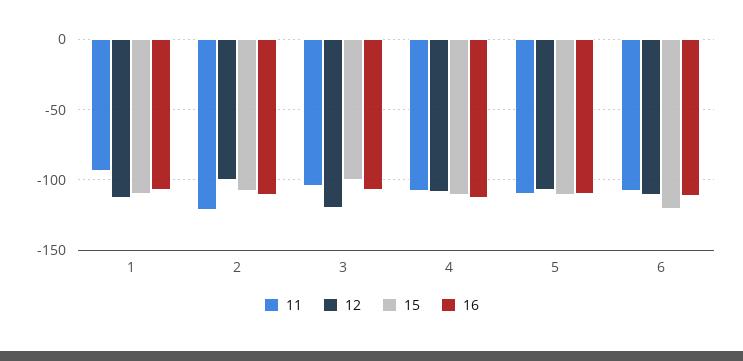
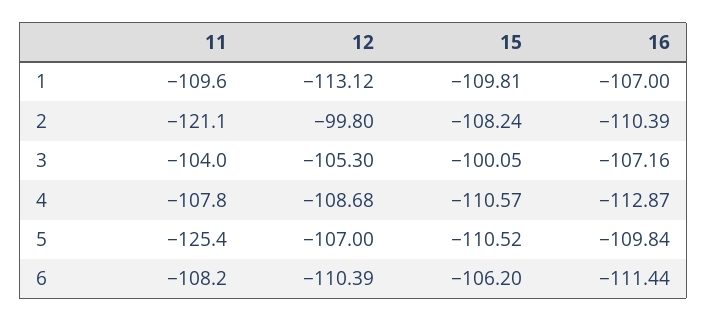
11, 1: -95 -> -109.6
12, 3: -120 -> -105.3
11, 5: -110 -> -125.4
15, 6: -120 -> -106.2

